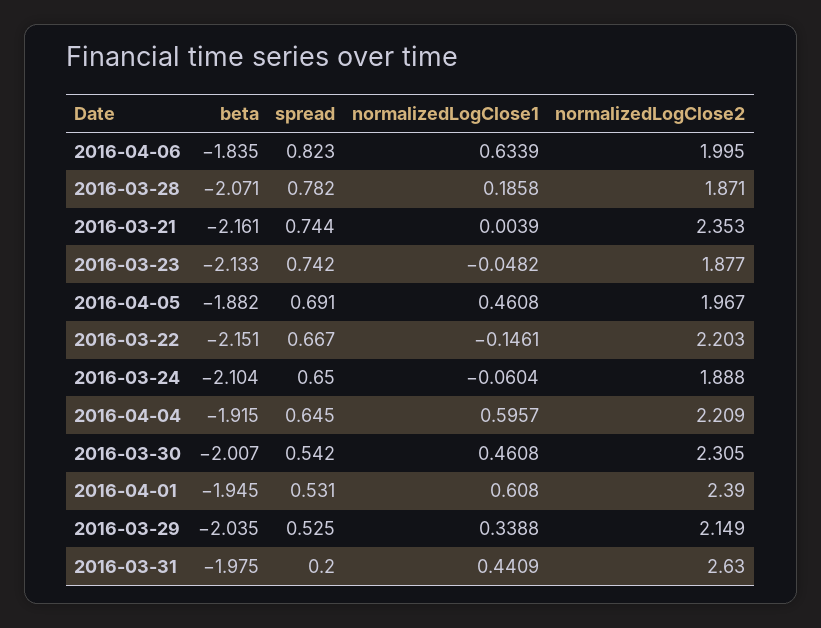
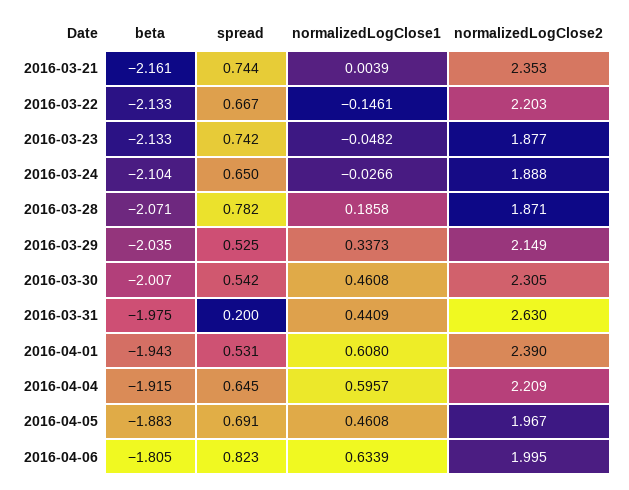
beta, 2016-04-06: -1.835 -> -1.805
beta, 2016-04-05: -1.882 -> -1.883
beta, 2016-03-22: -2.151 -> -2.133
normalizedLogClose1, 2016-03-24: -0.0604 -> -0.0266
beta, 2016-04-01: -1.945 -> -1.943
normalizedLogClose1, 2016-03-29: 0.3388 -> 0.3373

